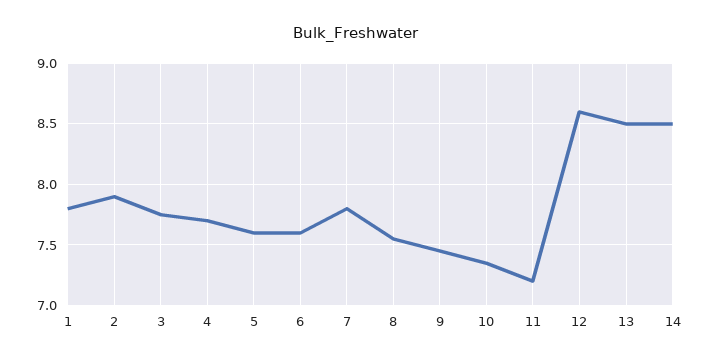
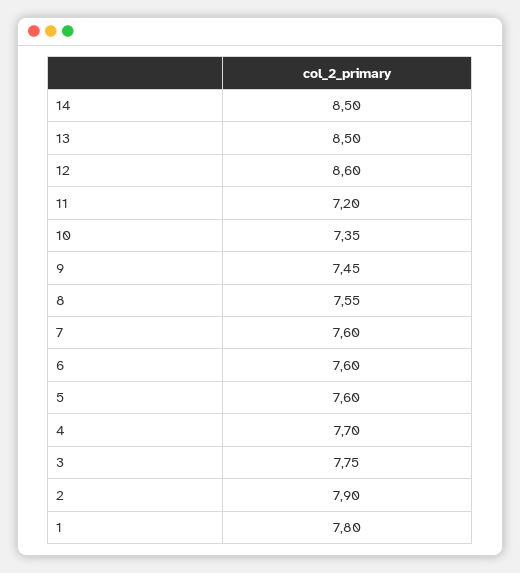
7: 7.8 -> 7.6

